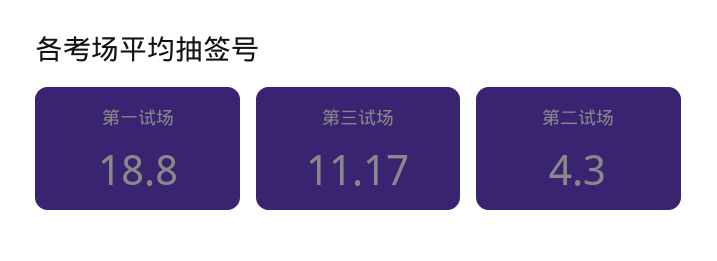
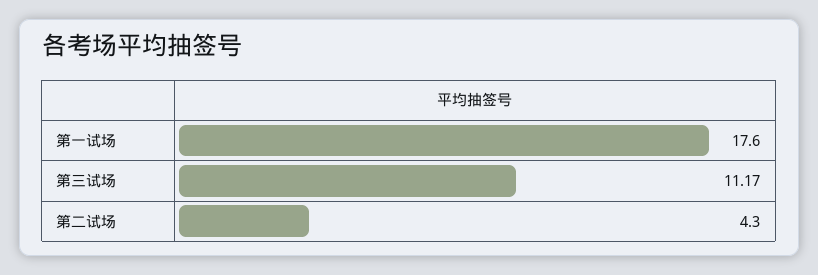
第一试场: 18.8 -> 17.6

